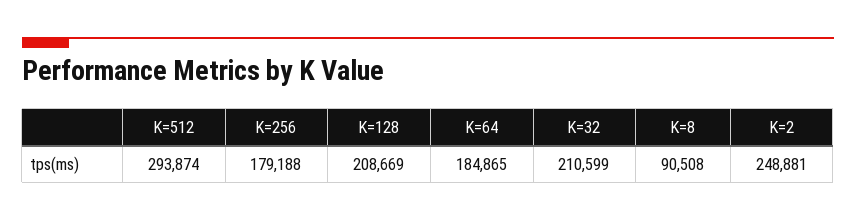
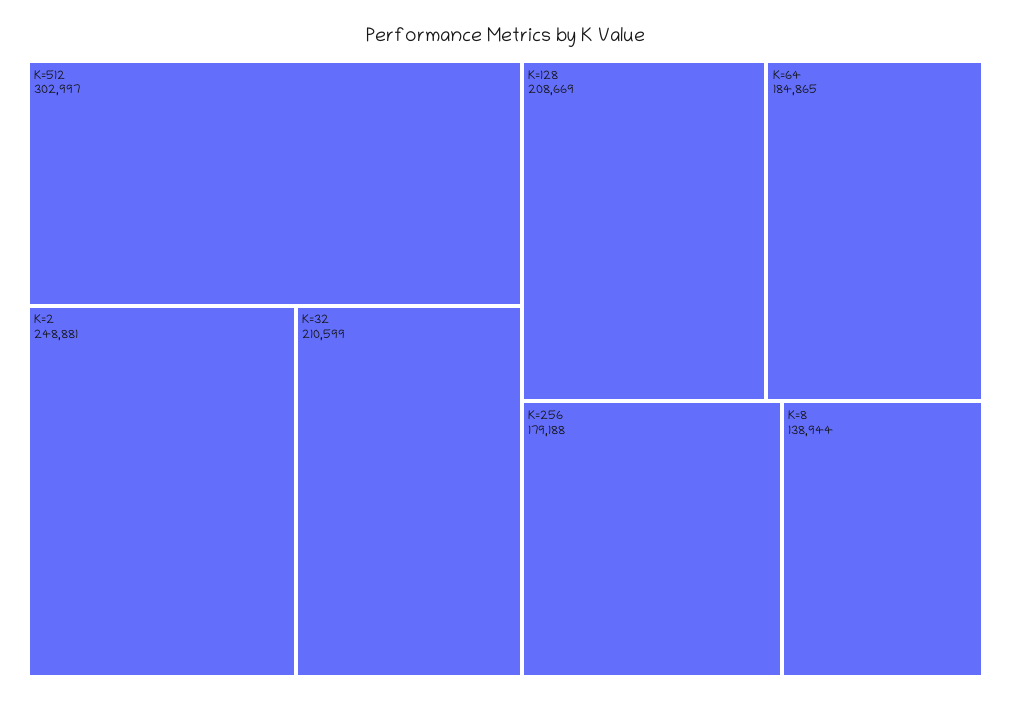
K=512: 293874 -> 302997
K=8: 90508 -> 138944

